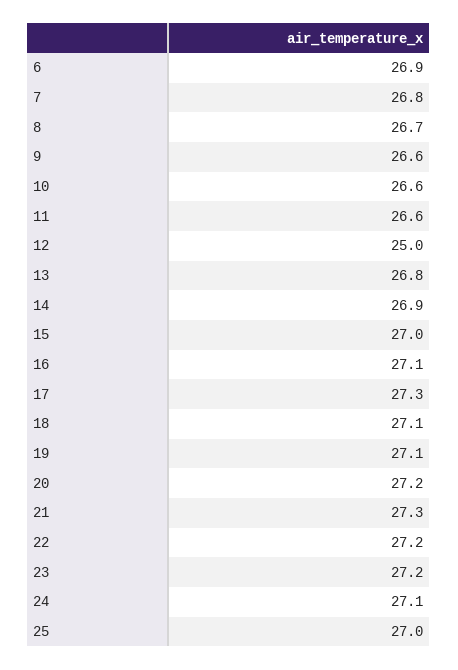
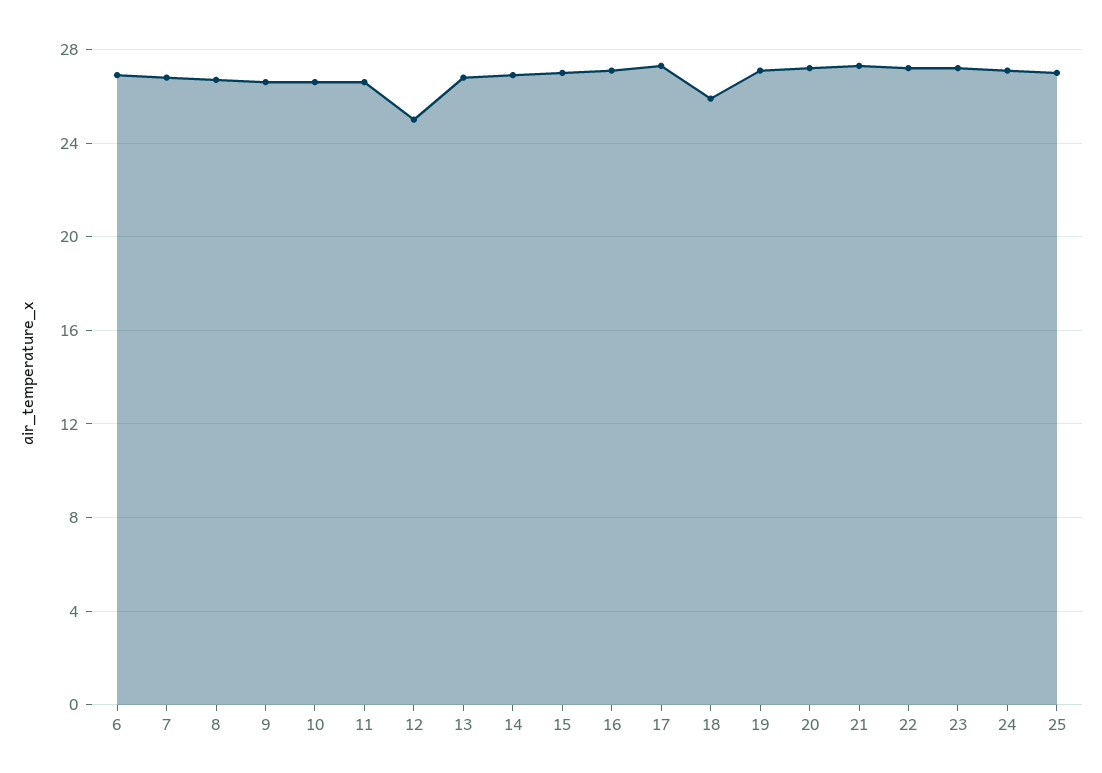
18: 27.1 -> 26

